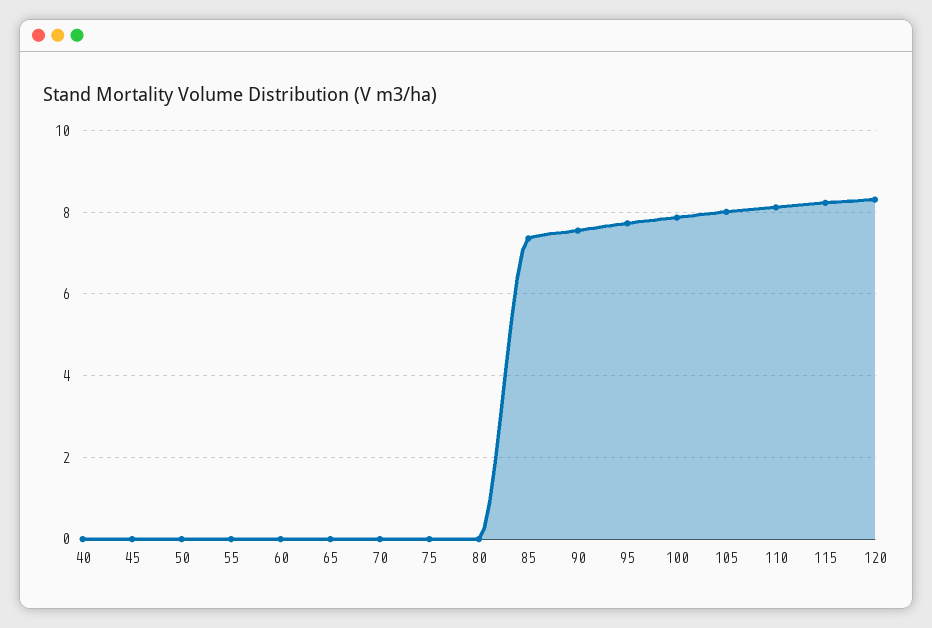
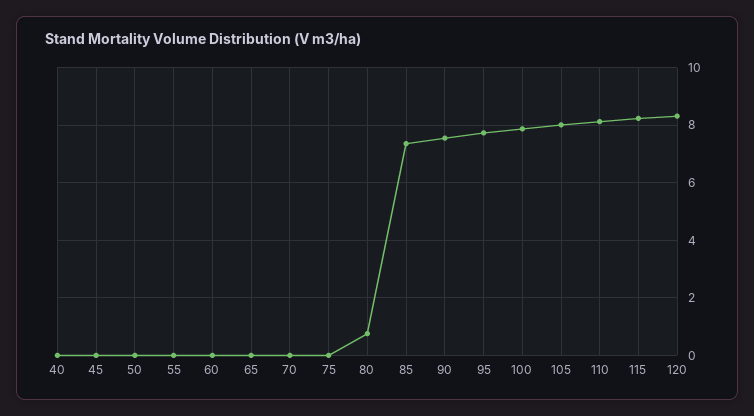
80: 0 -> 0.75

